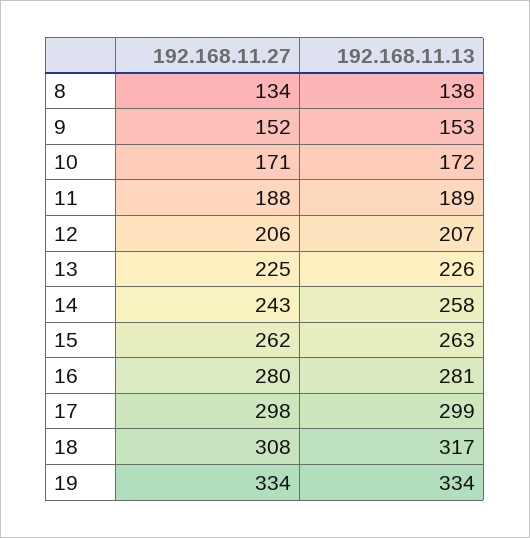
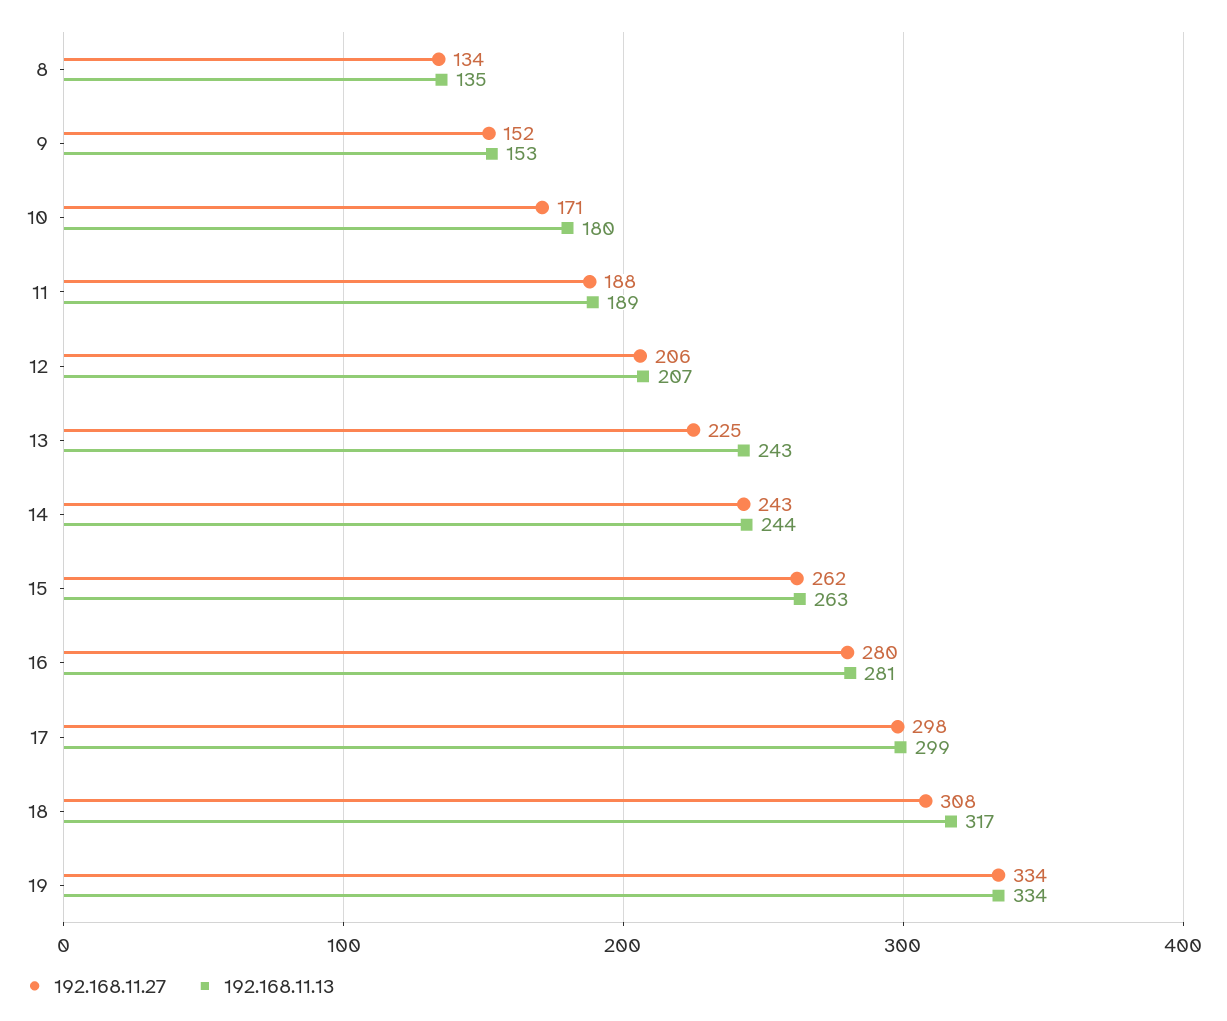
192.168.11.13, 8: 138 -> 135
192.168.11.13, 10: 172 -> 180
192.168.11.13, 13: 226 -> 243
192.168.11.13, 14: 258 -> 244

